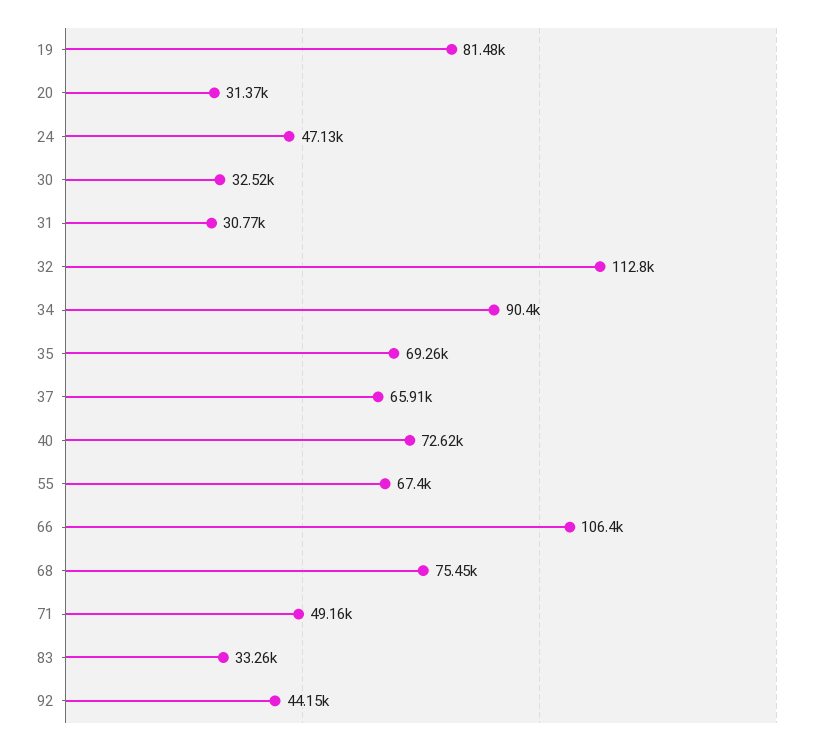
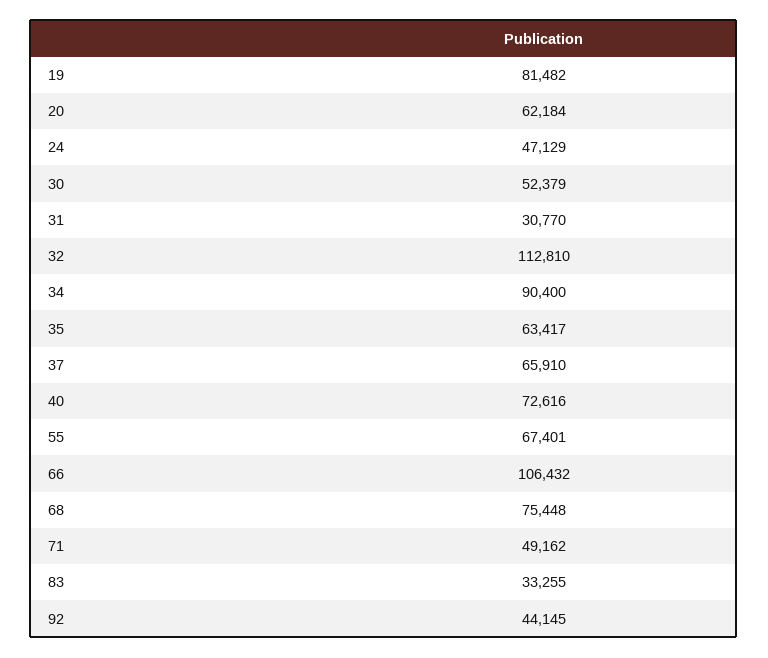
20: 31370 -> 62184
30: 32520 -> 52379
35: 69260 -> 63417

